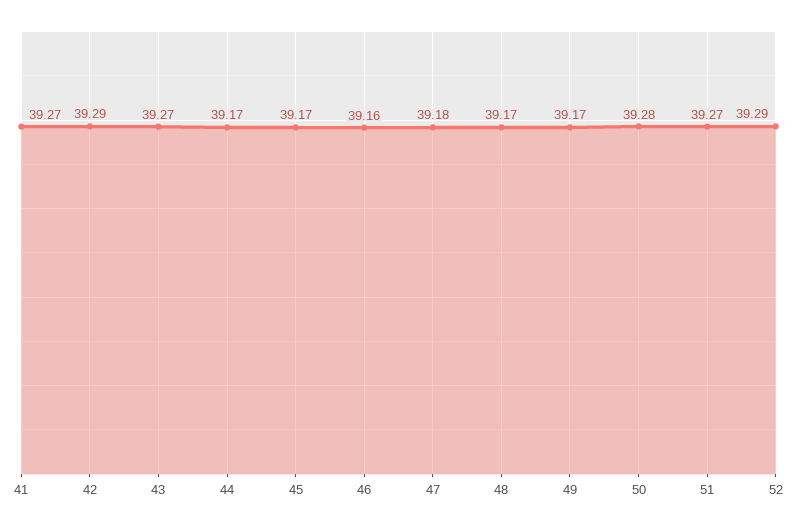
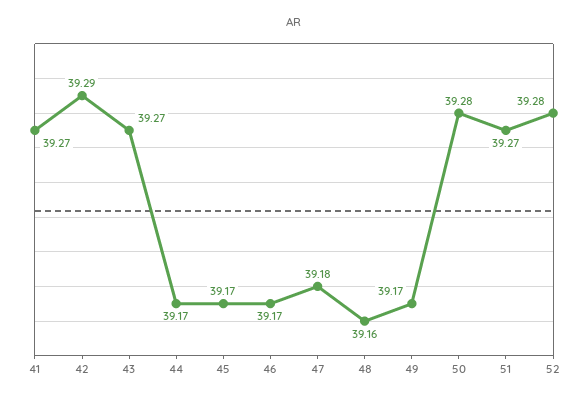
46: 39.16 -> 39.17
48: 39.17 -> 39.16
52: 39.29 -> 39.28

